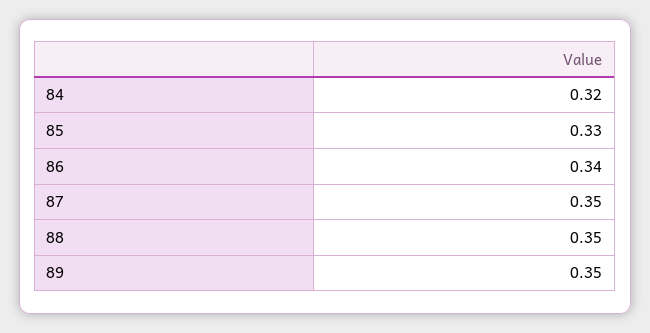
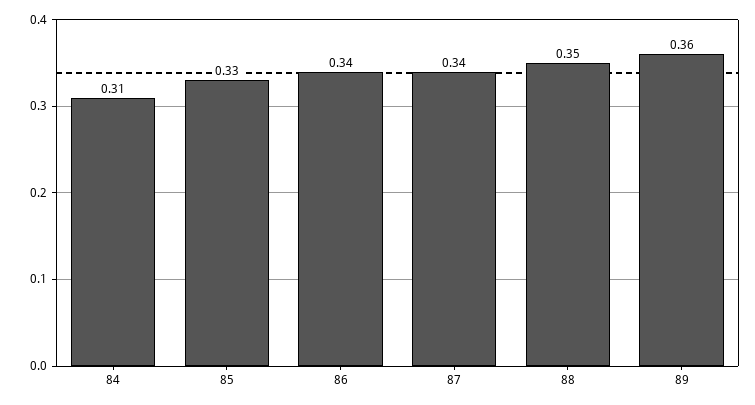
84: 0.32 -> 0.31
87: 0.35 -> 0.34
89: 0.35 -> 0.36

